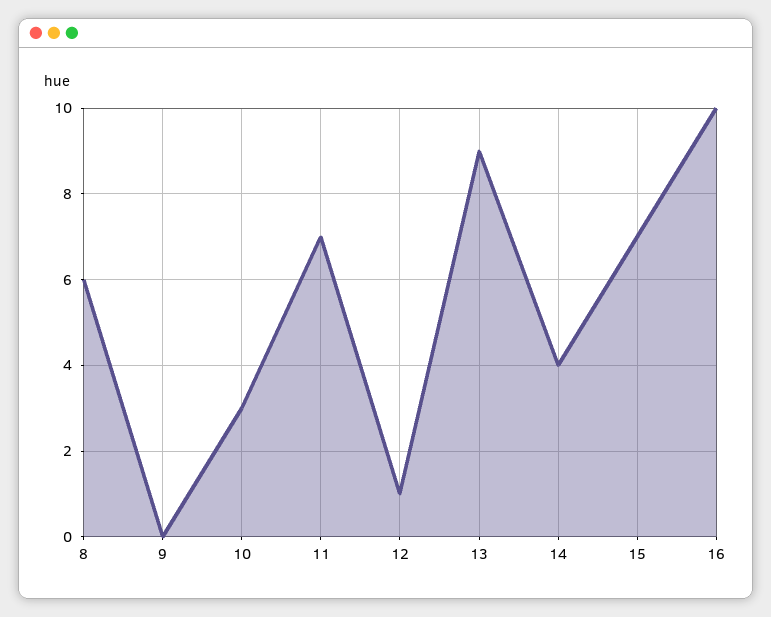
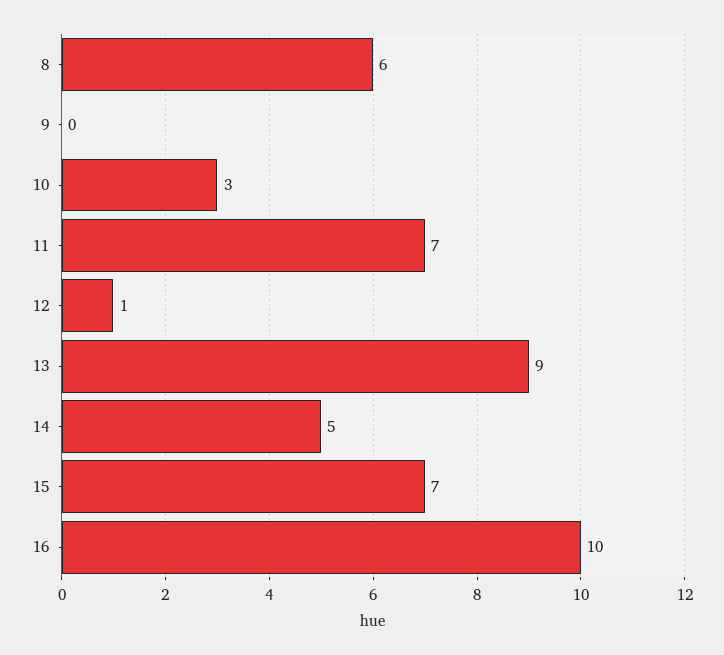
14: 4 -> 5

